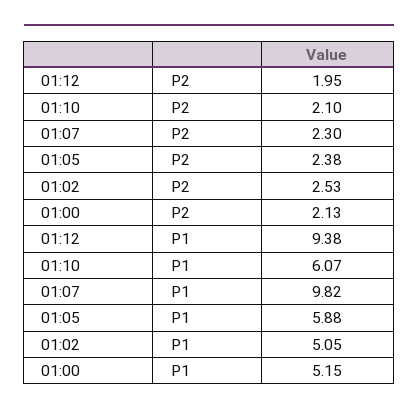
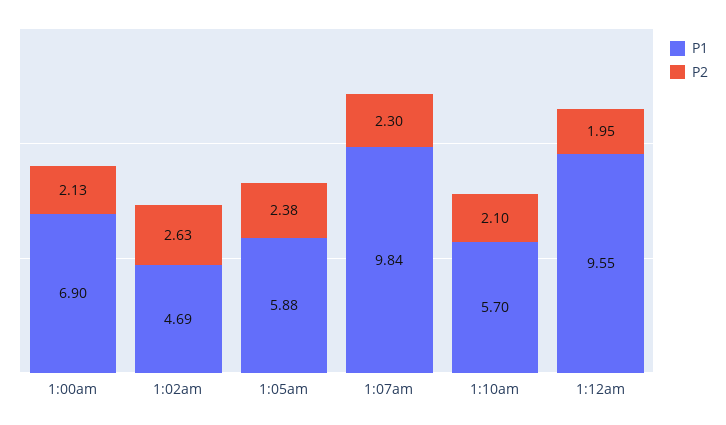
P2, 01:02: 2.53 -> 2.63
P1, 01:12: 9.38 -> 9.55
P1, 01:10: 6.07 -> 5.7
P1, 01:07: 9.82 -> 9.84
P1, 01:02: 5.05 -> 4.69
P1, 01:00: 5.15 -> 6.9

